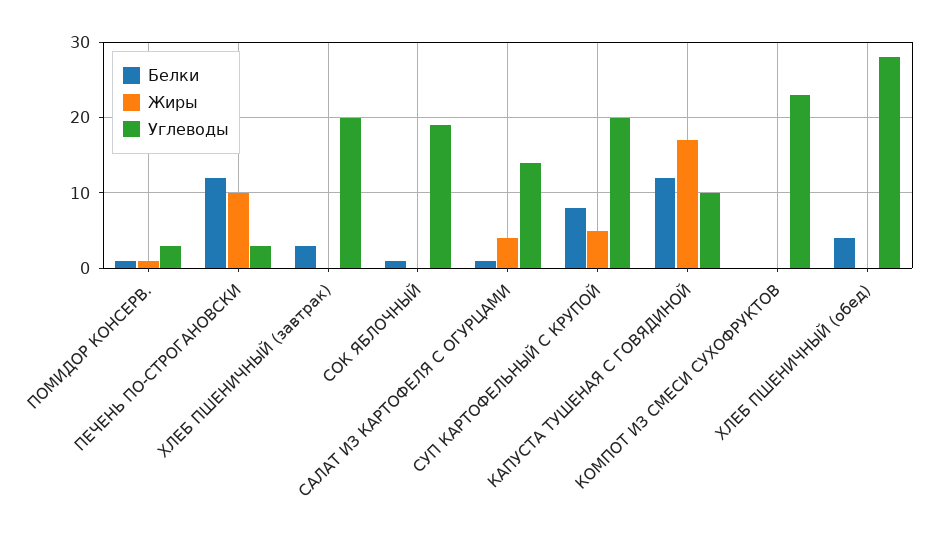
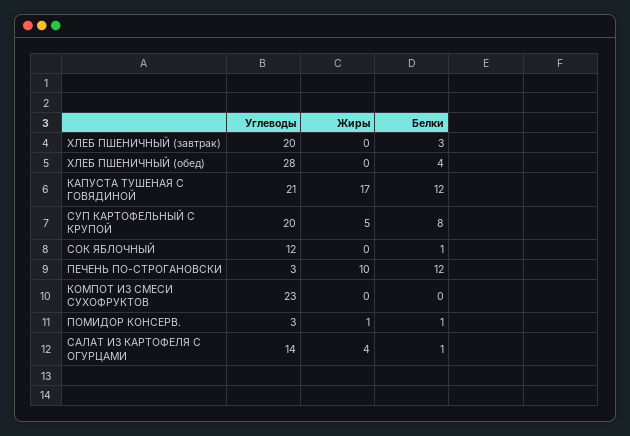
Углеводы, СОК ЯБЛОЧНЫЙ: 19 -> 12
Углеводы, КАПУСТА ТУШЕНАЯ С ГОВЯДИНОЙ: 10 -> 21

